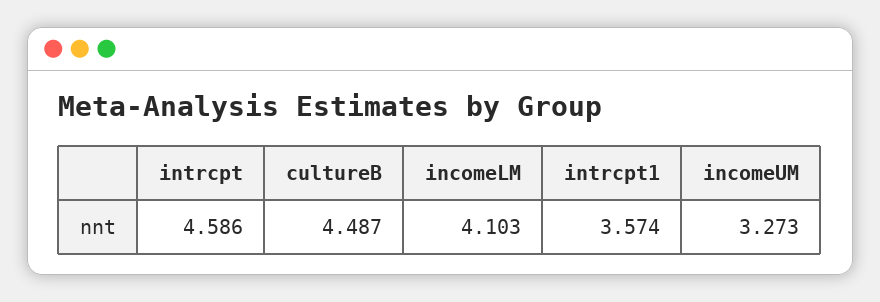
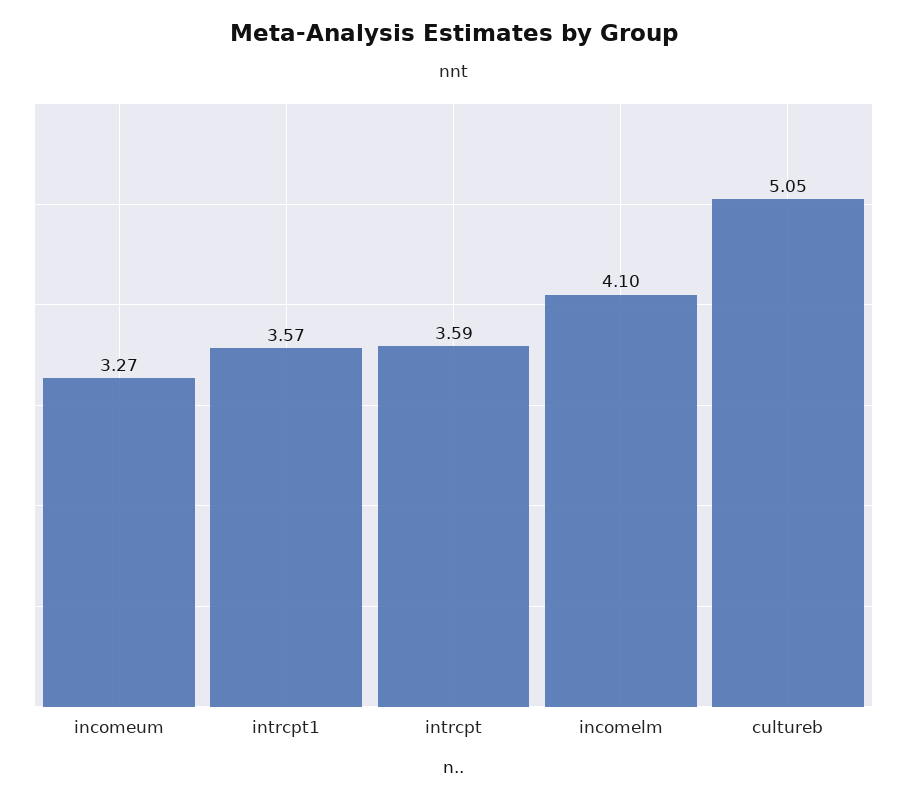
intrcpt: 4.586 -> 3.59
cultureB: 4.487 -> 5.05

